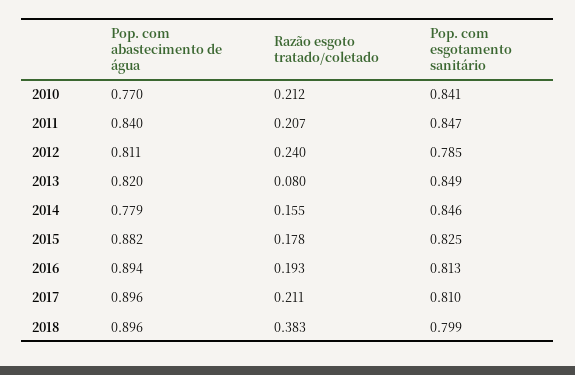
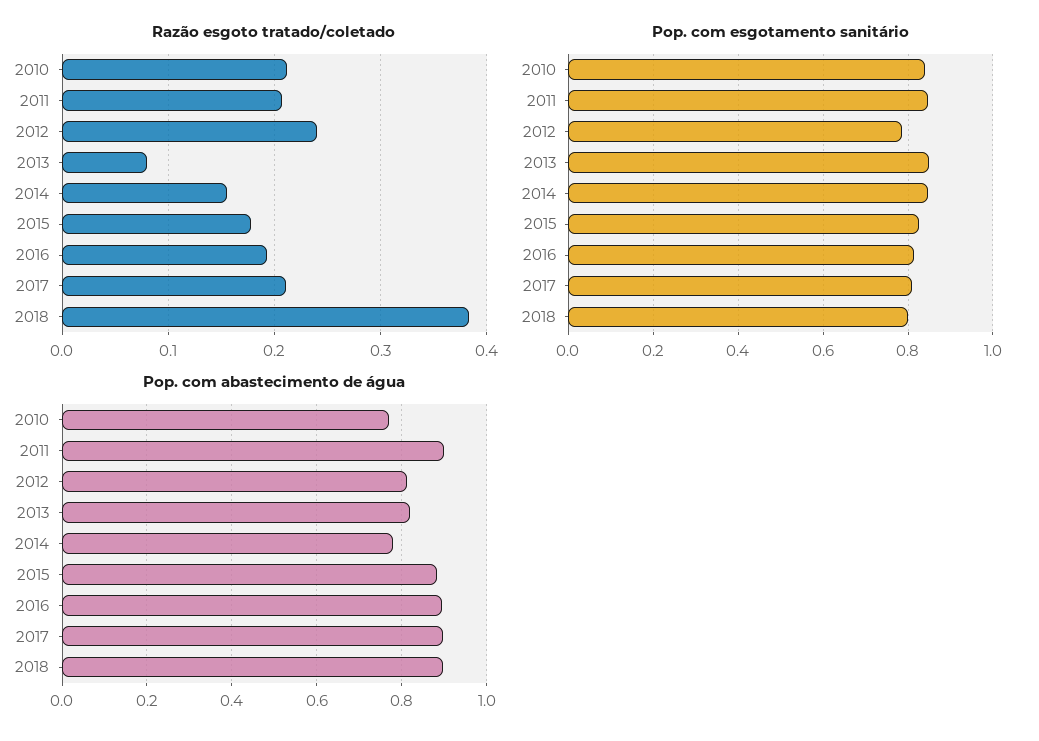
Pop. com abastecimento de água, 2011: 0.84 -> 0.9

